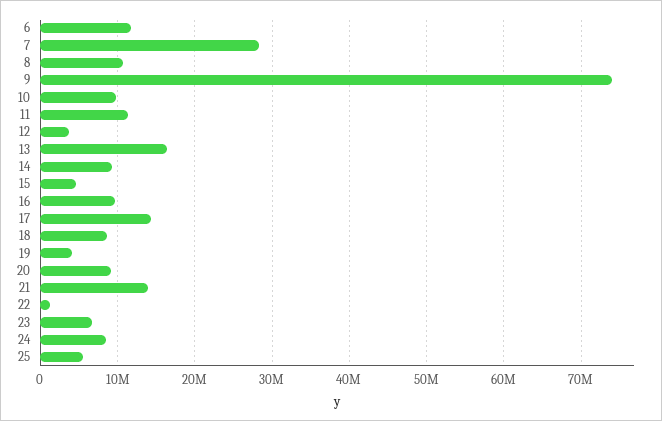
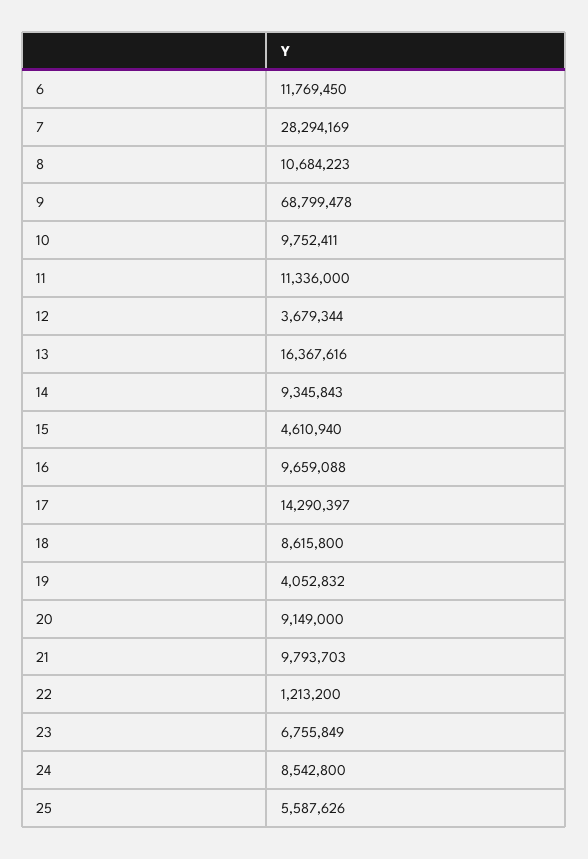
9: 74000000 -> 68799478
21: 14000000 -> 9793703

